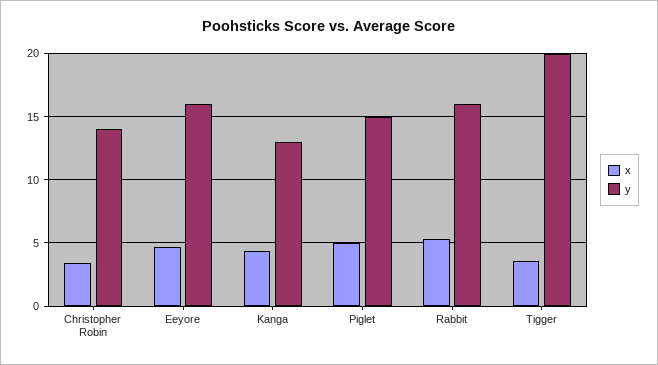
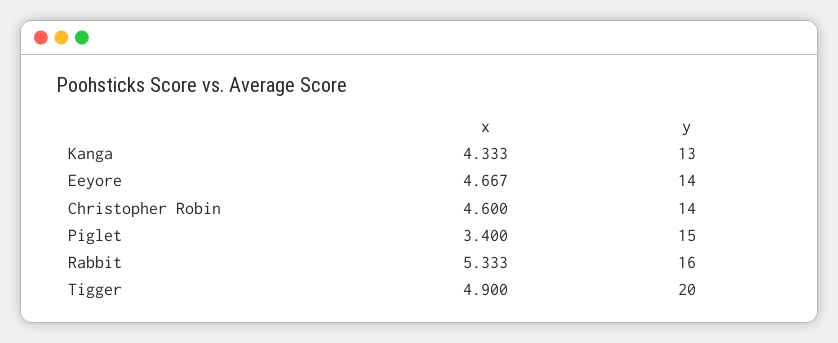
x, Christopher Robin: 3.5 -> 4.6
y, Eeyore: 16 -> 14
x, Piglet: 5 -> 3.4
x, Tigger: 3.5 -> 4.9

